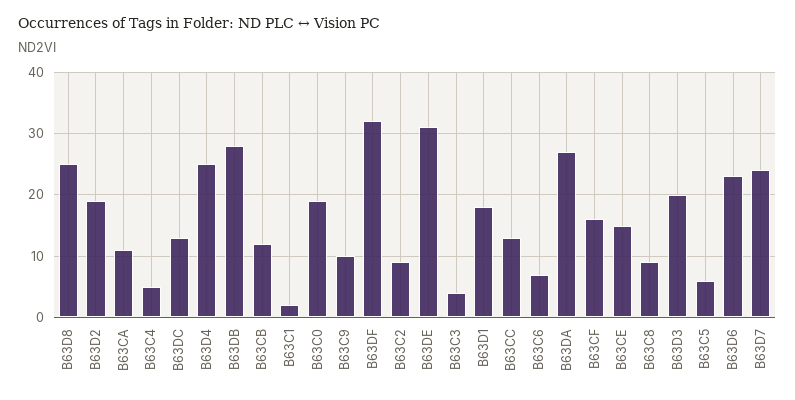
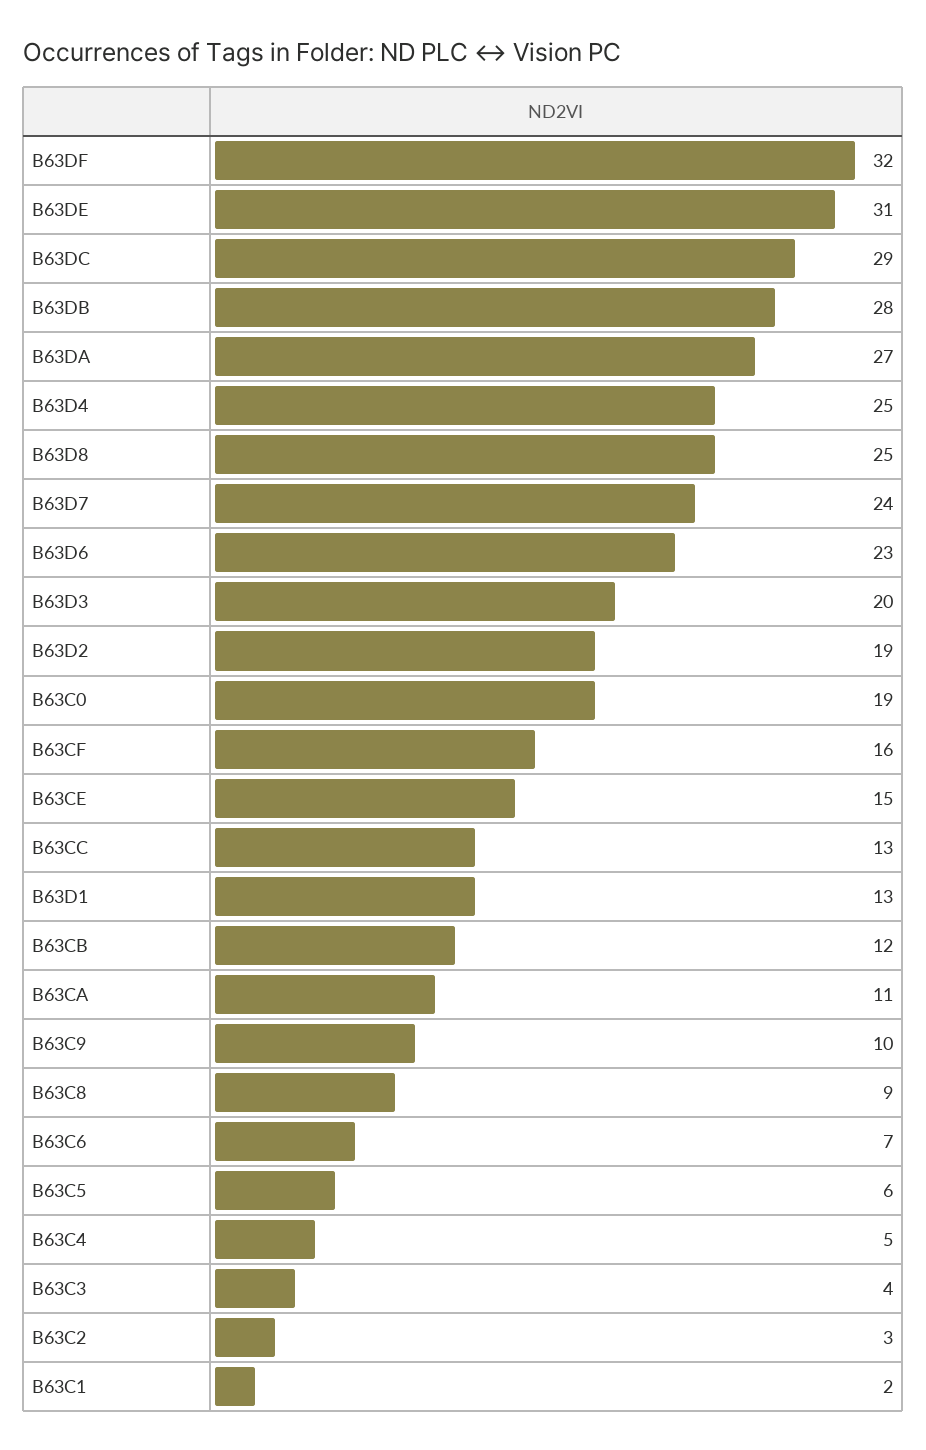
B63DC: 13 -> 29
B63C2: 9 -> 3
B63D1: 18 -> 13

